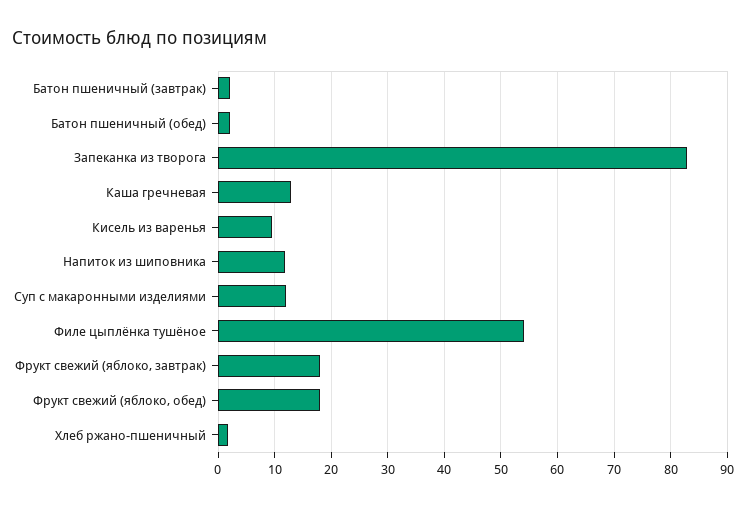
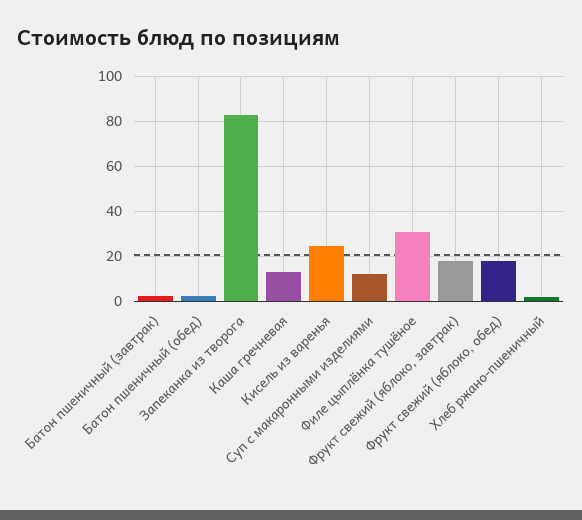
Кисель из варенья: 10 -> 25
Напиток из шиповника: 12 -> none
Филе цыплёнка тушёное: 54 -> 30

